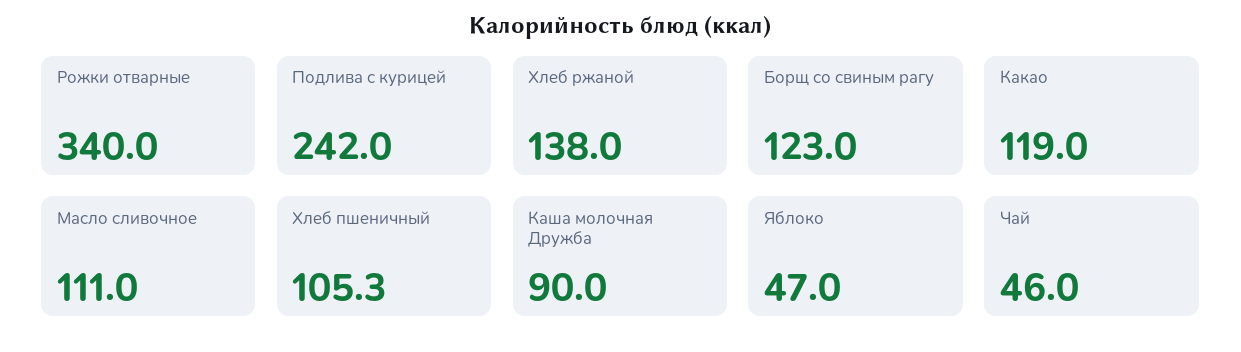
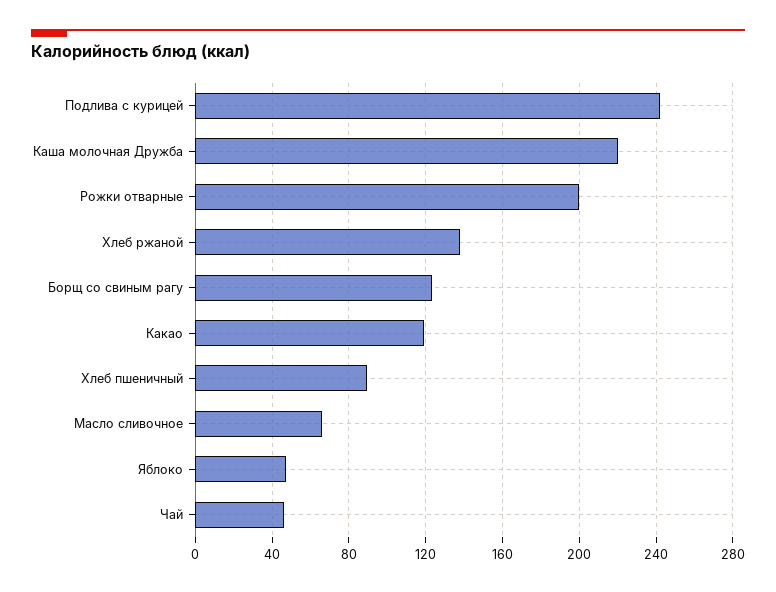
Рожки отварные: 340 -> 200
Масло сливочное: 111 -> 65
Хлеб пшеничный: 105.3 -> 90
Каша молочная Дружба: 90 -> 220

